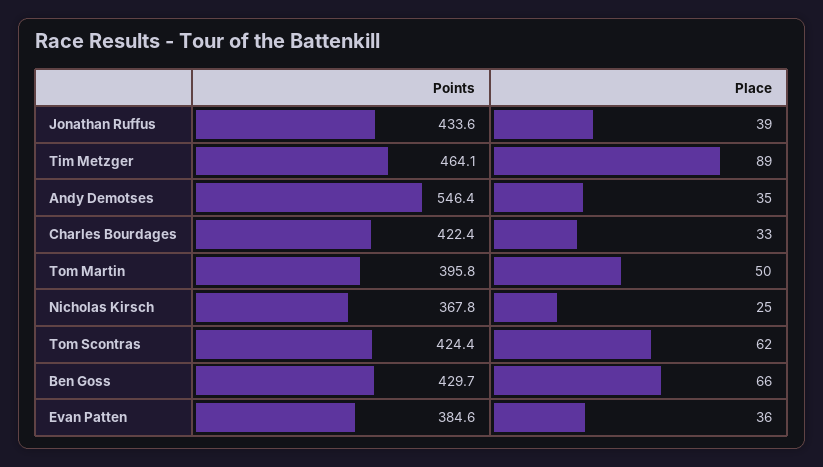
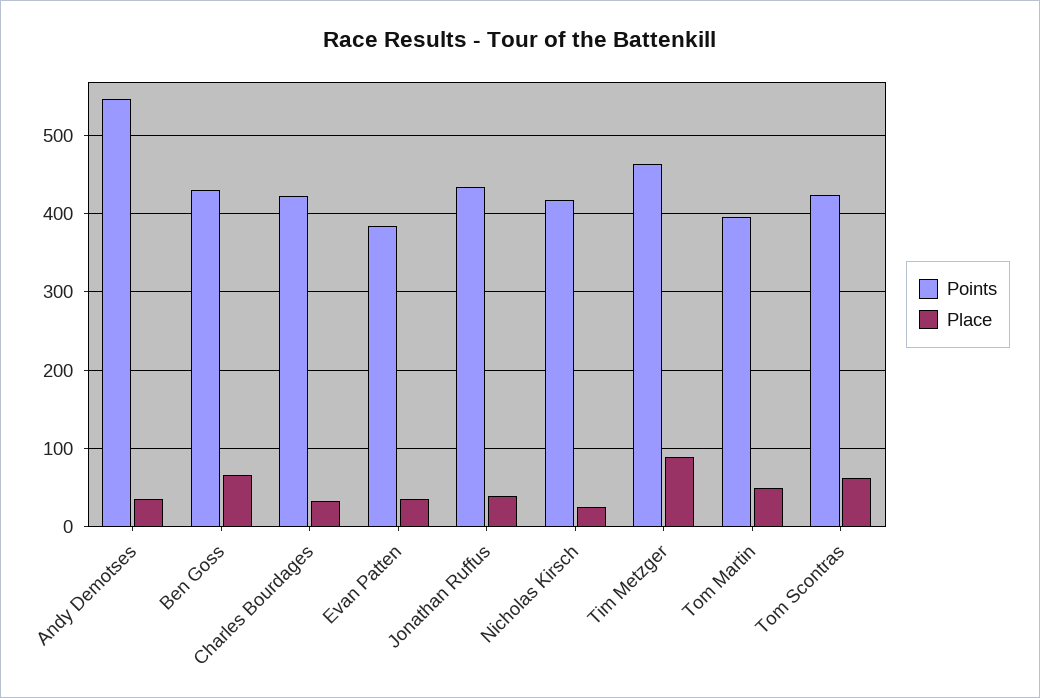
Points, Nicholas Kirsch: 367.8 -> 420

